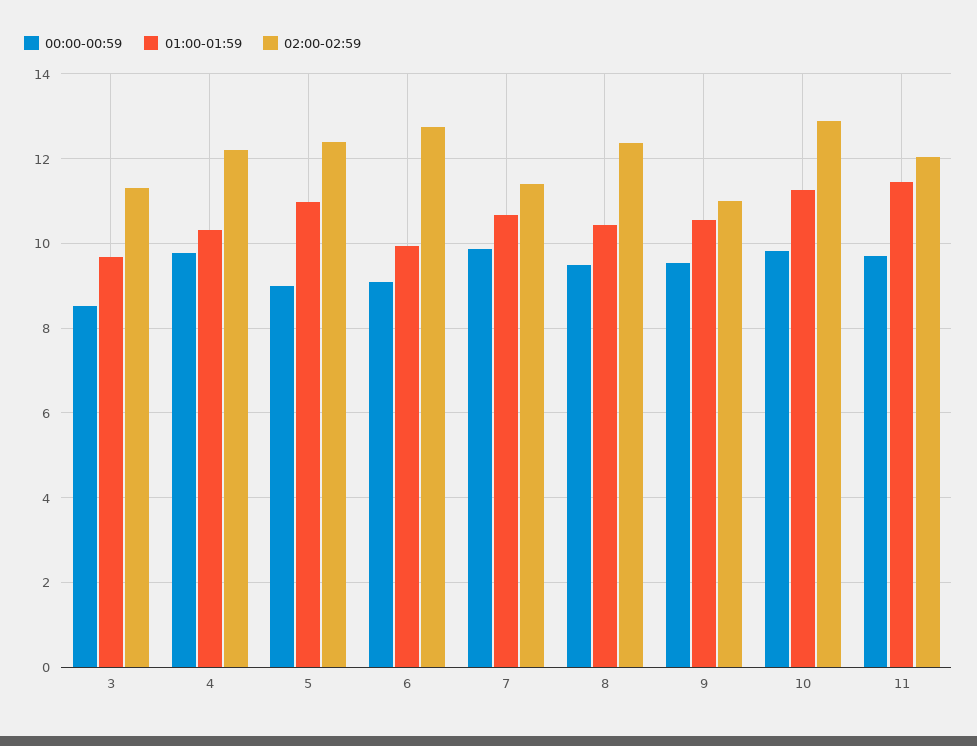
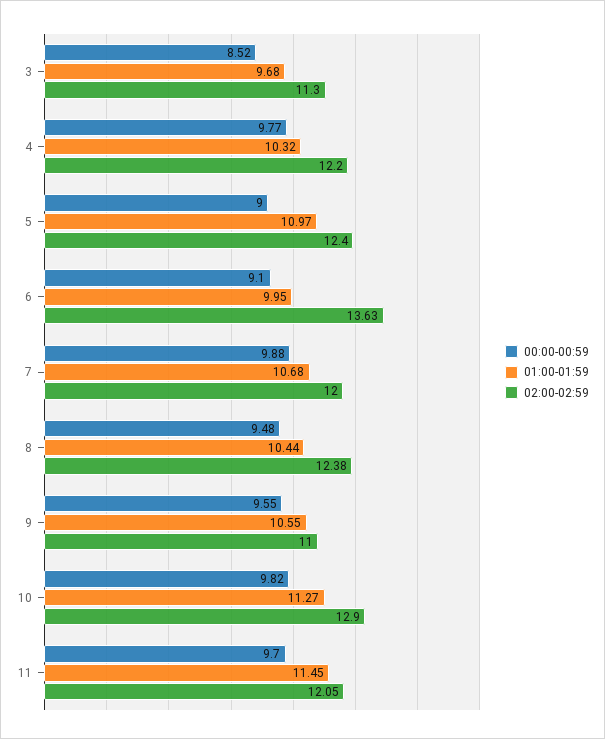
02:00-02:59, 6: 12.8 -> 13.63
02:00-02:59, 7: 11.4 -> 12

